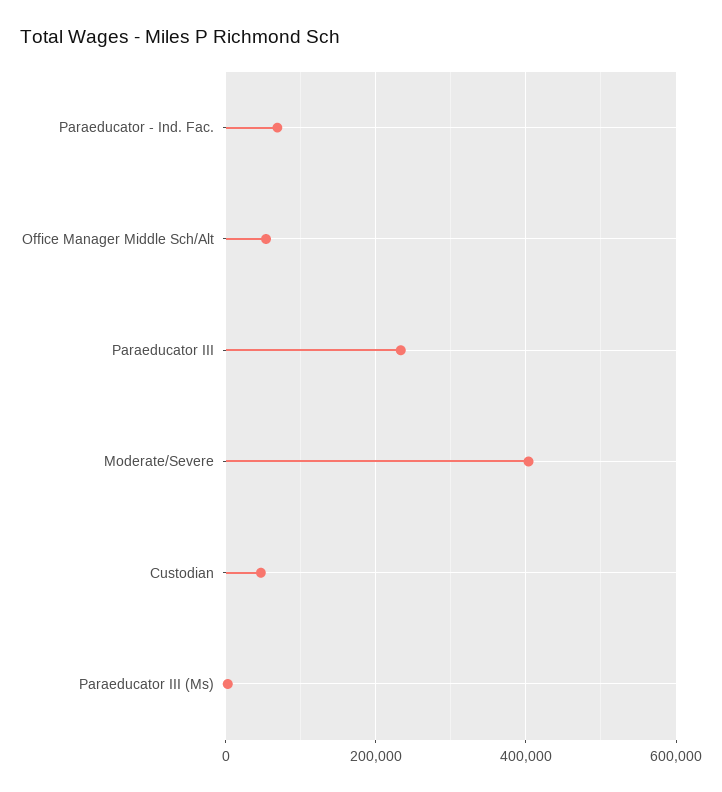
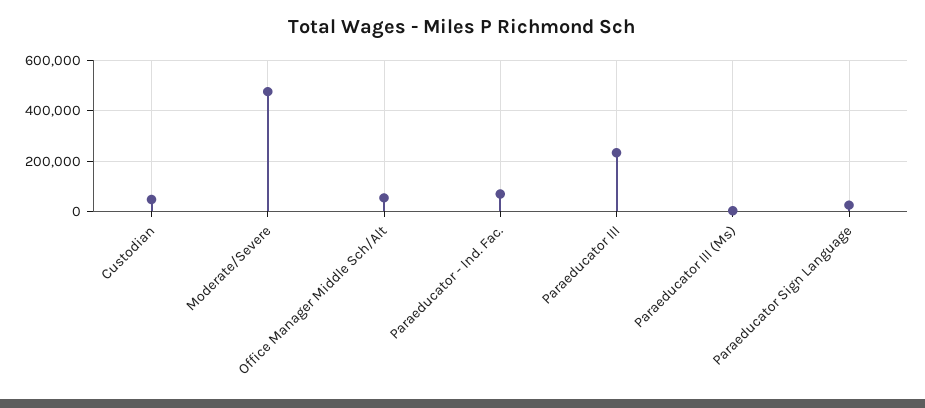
Moderate/Severe: 400000 -> 475000
Paraeducator Sign Language: none -> 25000

